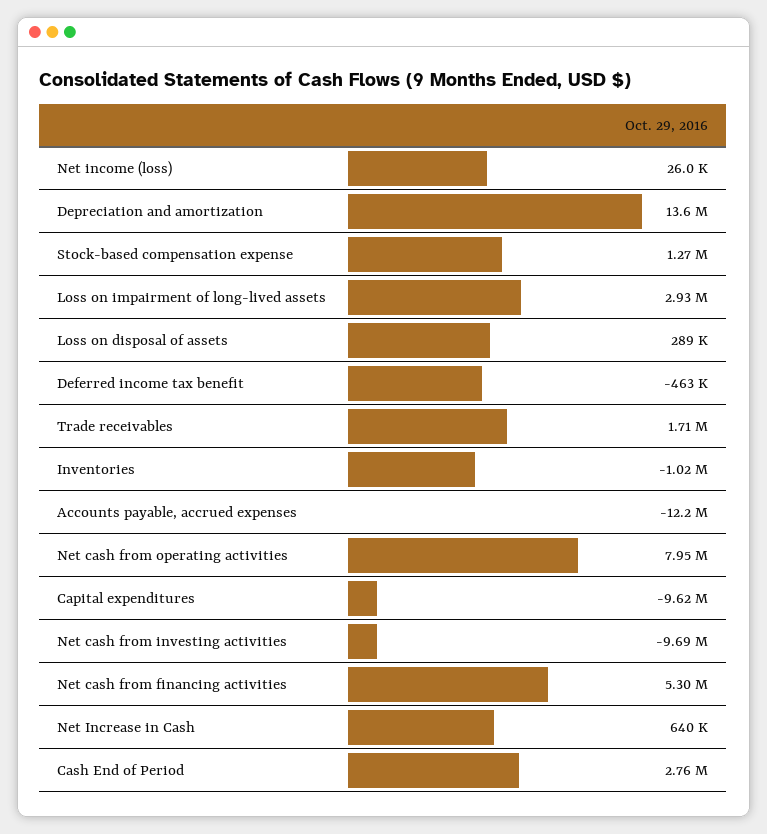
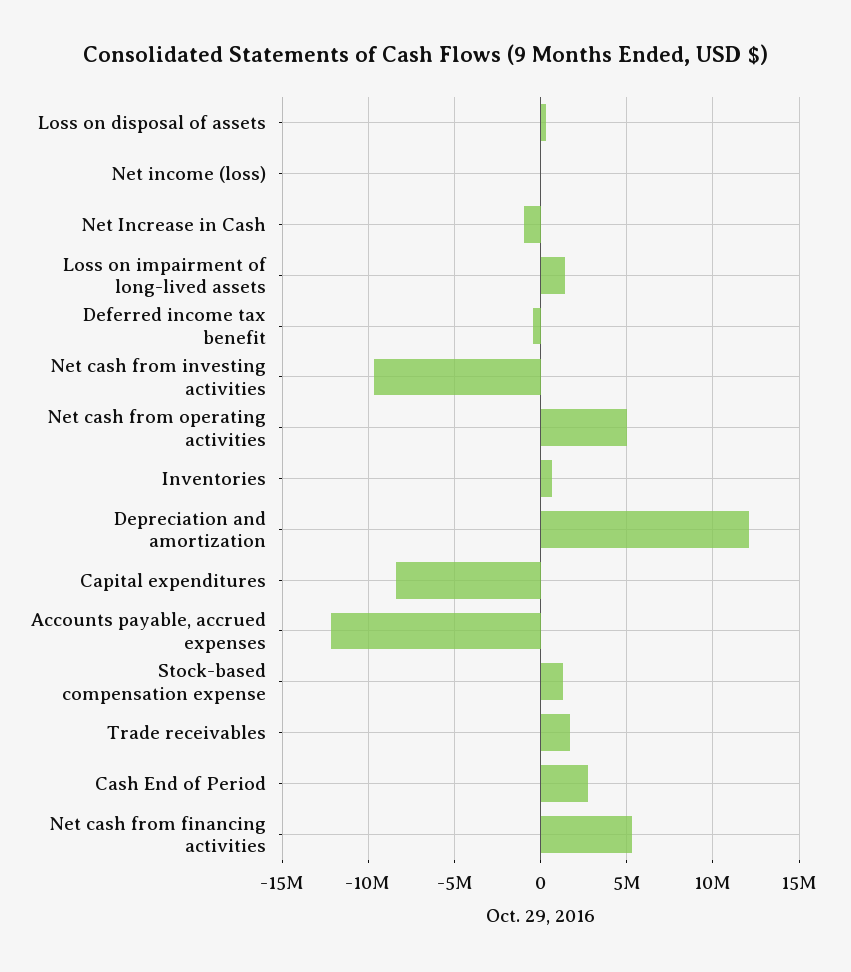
Depreciation and amortization: 13600000 -> 12000000
Loss on impairment of long-lived assets: 2930000 -> 1500000
Inventories: -1020000 -> 500000
Net cash from operating activities: 7950000 -> 5000000
Capital expenditures: -9620000 -> -8500000
Net Increase in Cash: 640000 -> -1000000

